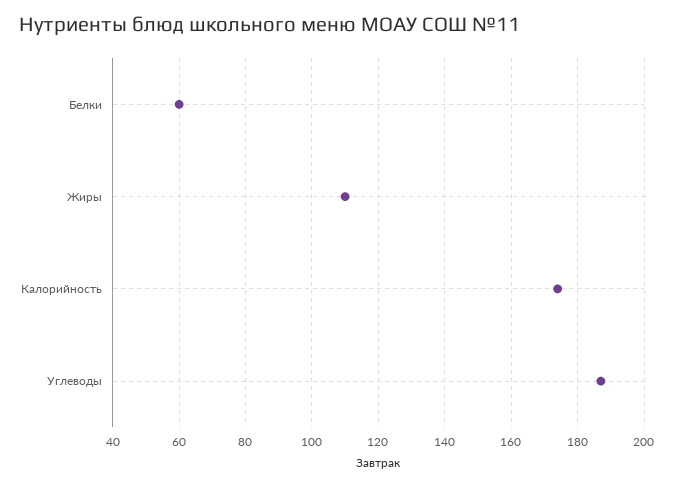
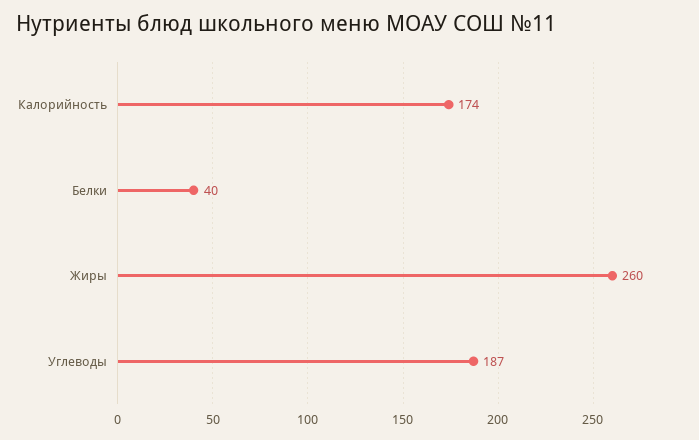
Белки: 60 -> 40
Жиры: 110 -> 260

